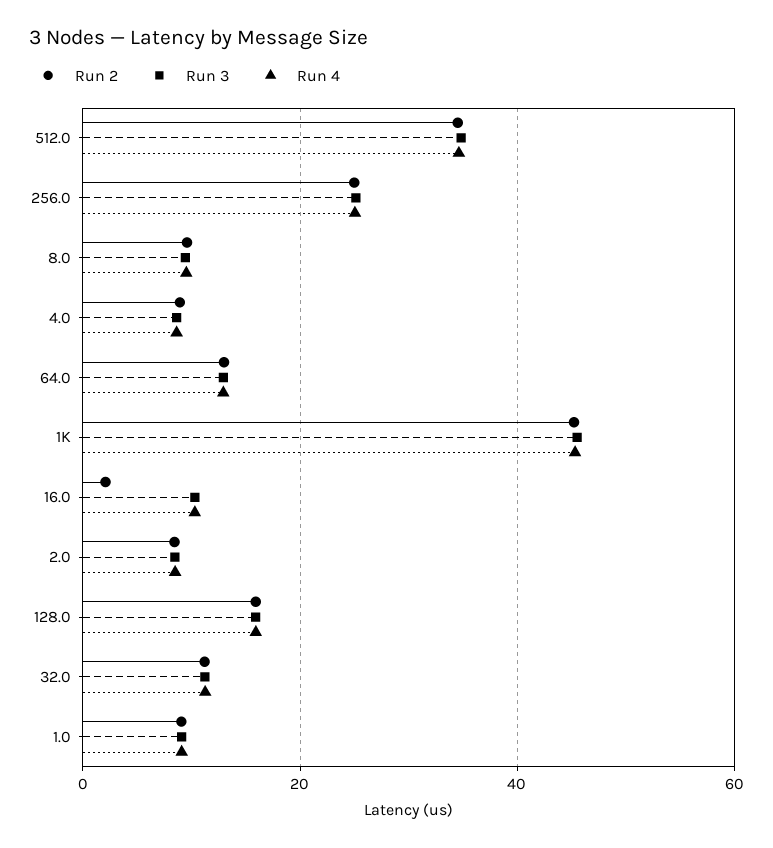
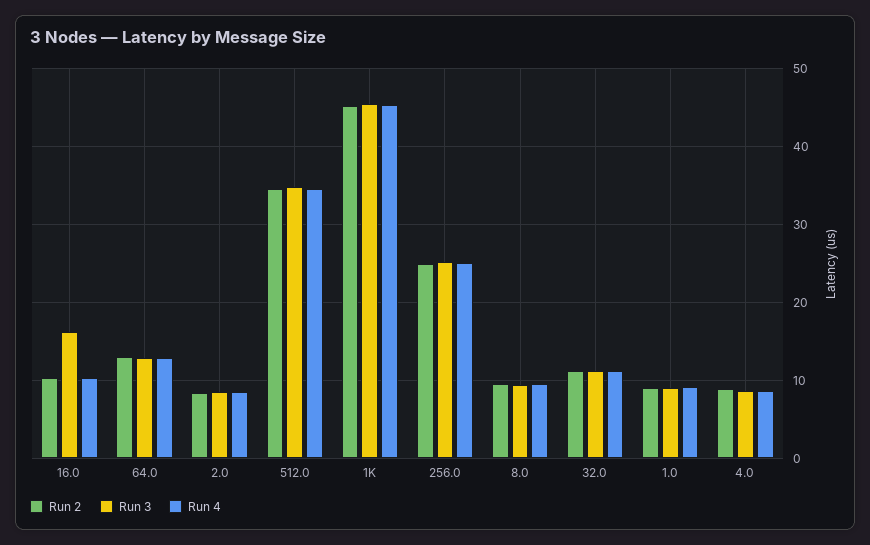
Run 2, 16.0: 2 -> 10
Run 3, 16.0: 10 -> 16
Run 2, 128.0: 16 -> none
Run 3, 128.0: 16 -> none
Run 4, 128.0: 16 -> none

